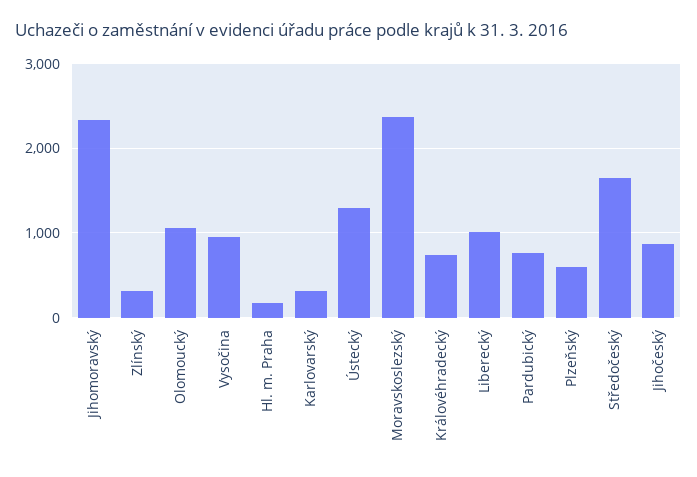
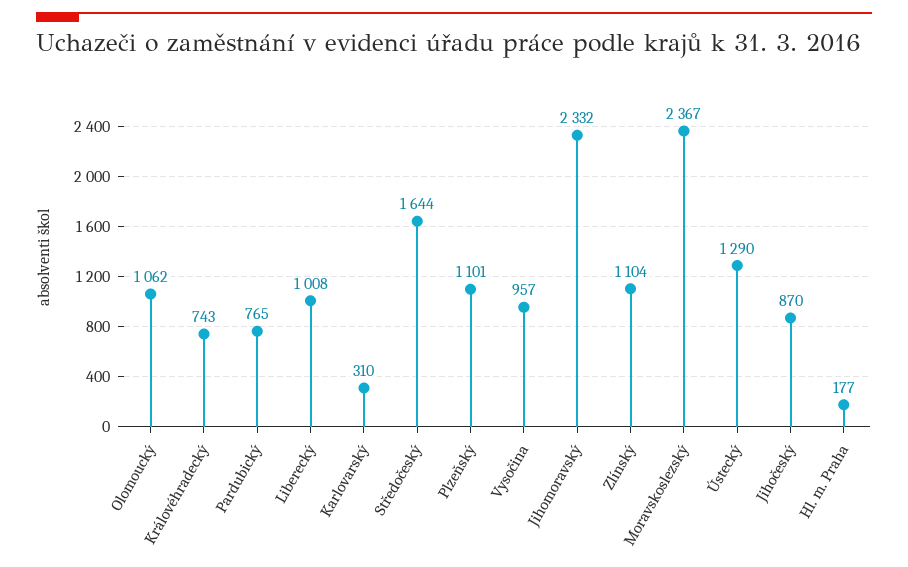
Zlínský: 300 -> 1104
Plzeňský: 600 -> 1101

